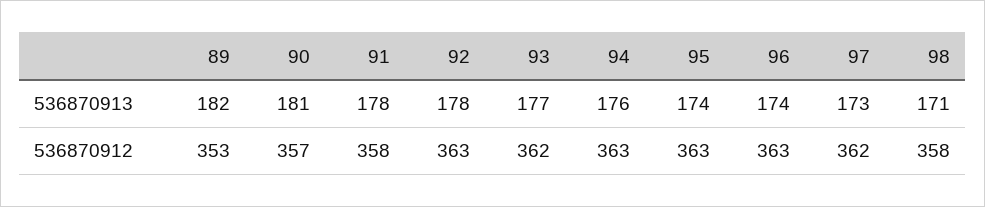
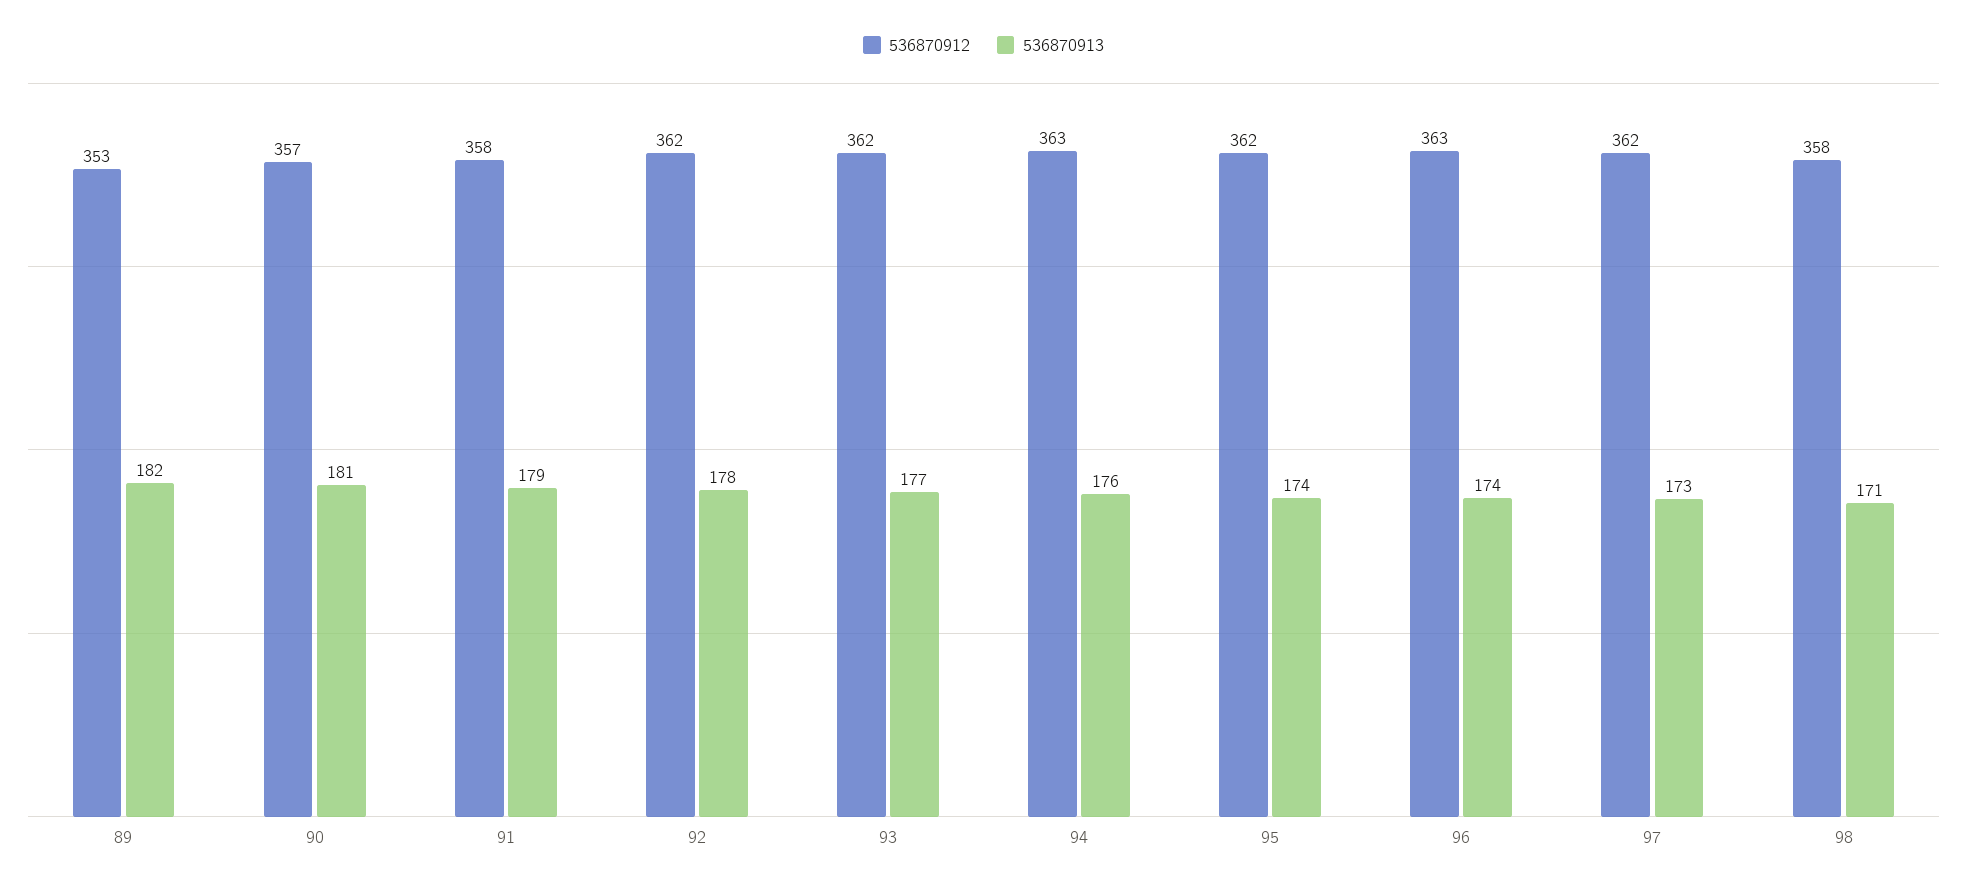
536870913, 91: 178 -> 179
536870912, 92: 363 -> 362
536870912, 95: 363 -> 362

